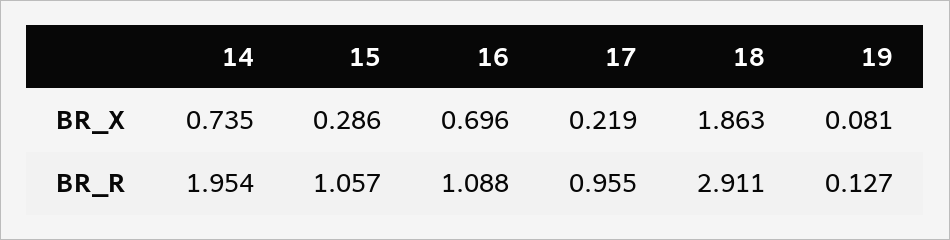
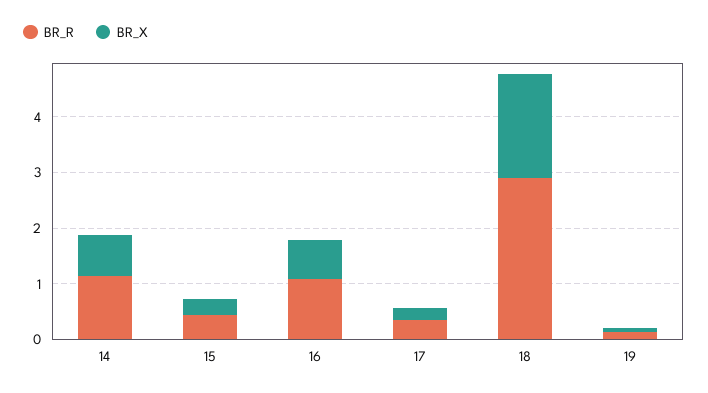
BR_R, 14: 1.954 -> 1.2
BR_R, 15: 1.057 -> 0.4
BR_R, 17: 0.955 -> 0.4

